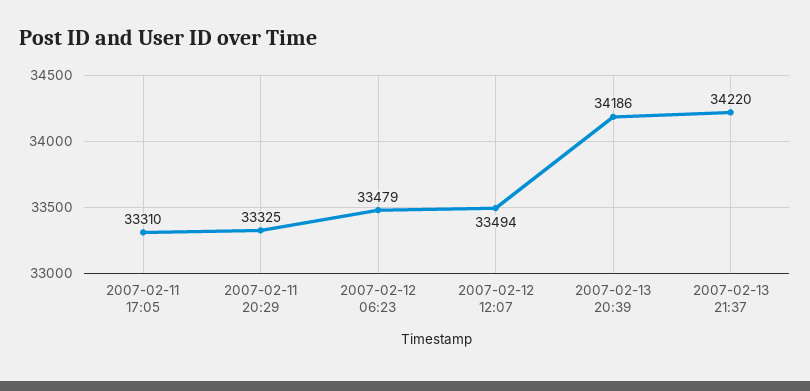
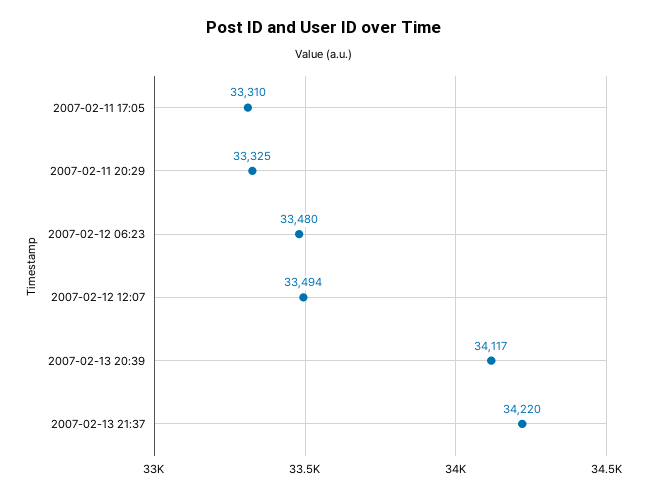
2007-02-12 06:23: 33479 -> 33480
2007-02-13 20:39: 34186 -> 34117

